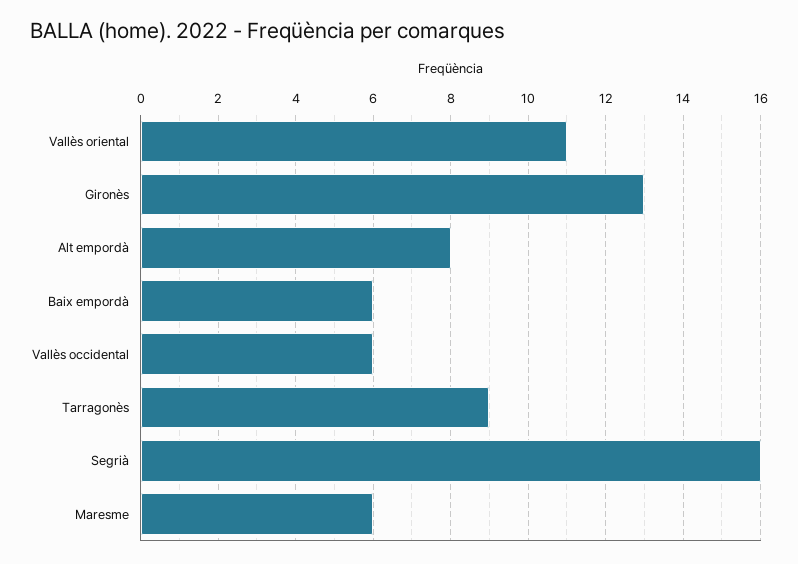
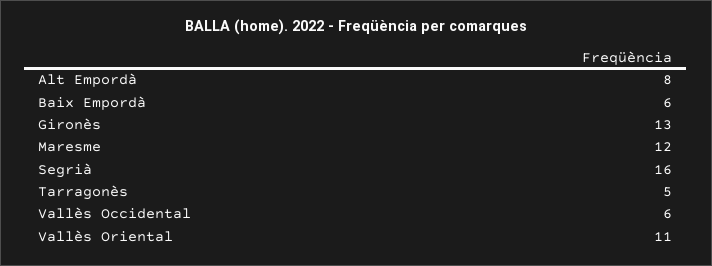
Tarragonès: 9 -> 5
Maresme: 6 -> 12

